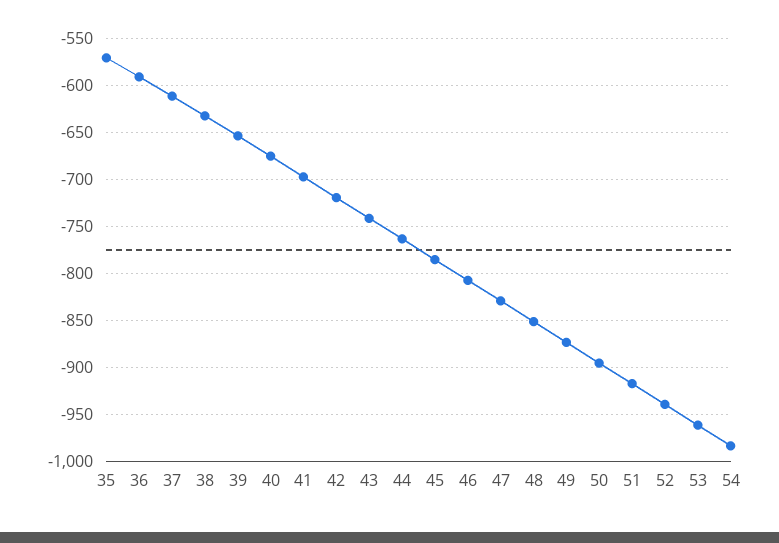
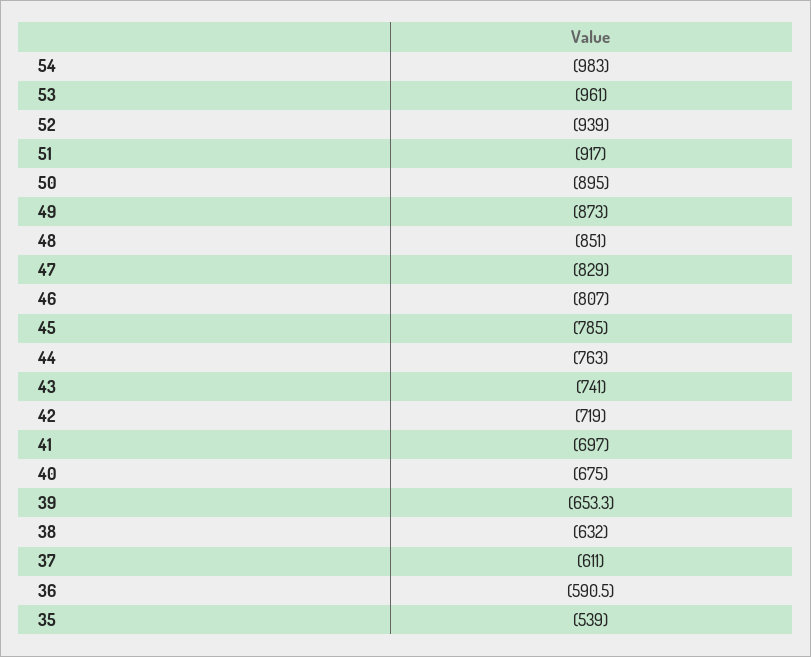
35: -570 -> -539

